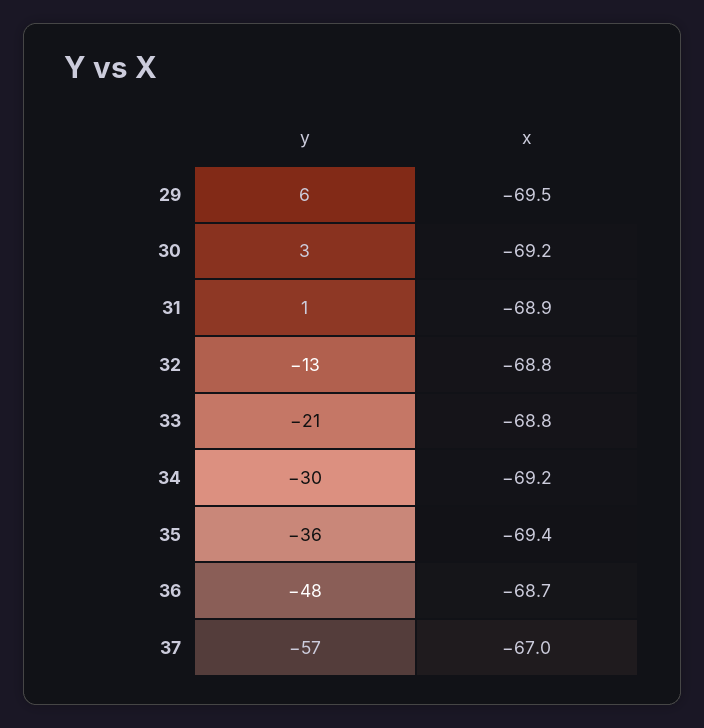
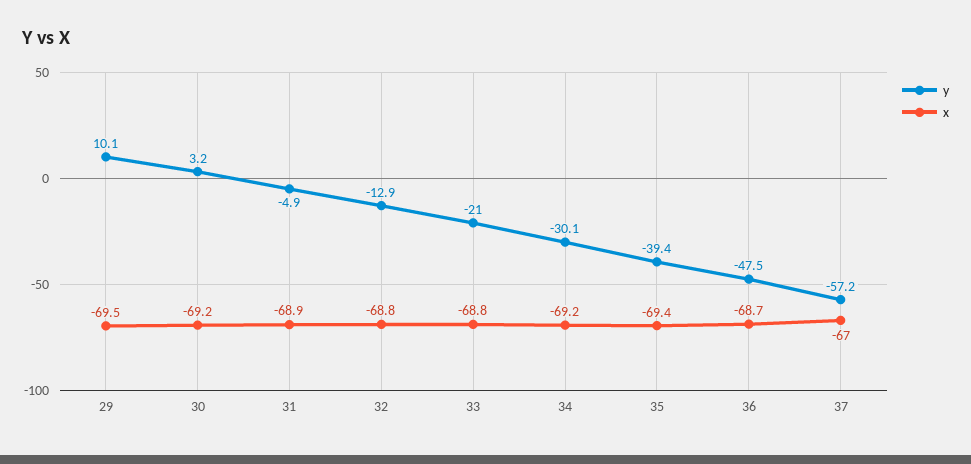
y, 29: 6 -> 10.1
y, 31: 1 -> -4.9
y, 35: -36 -> -39.4

